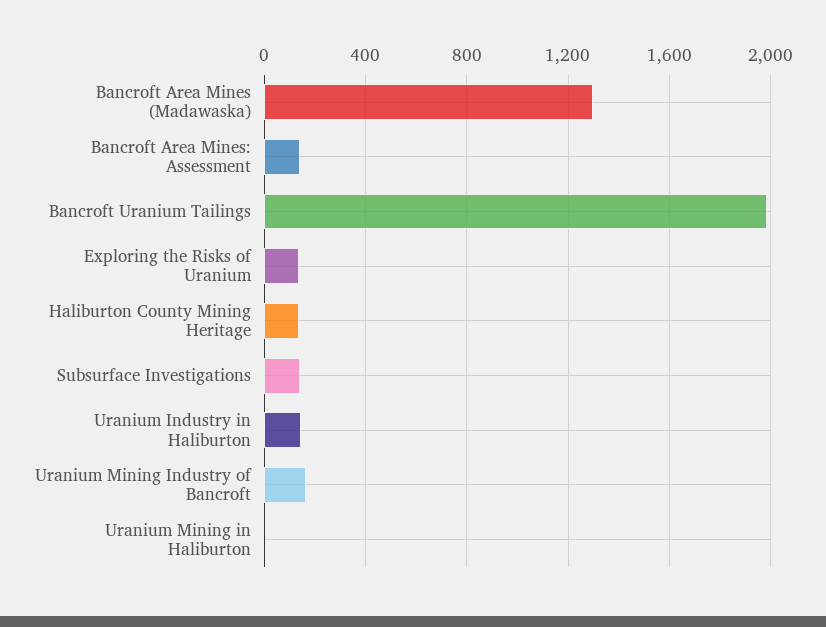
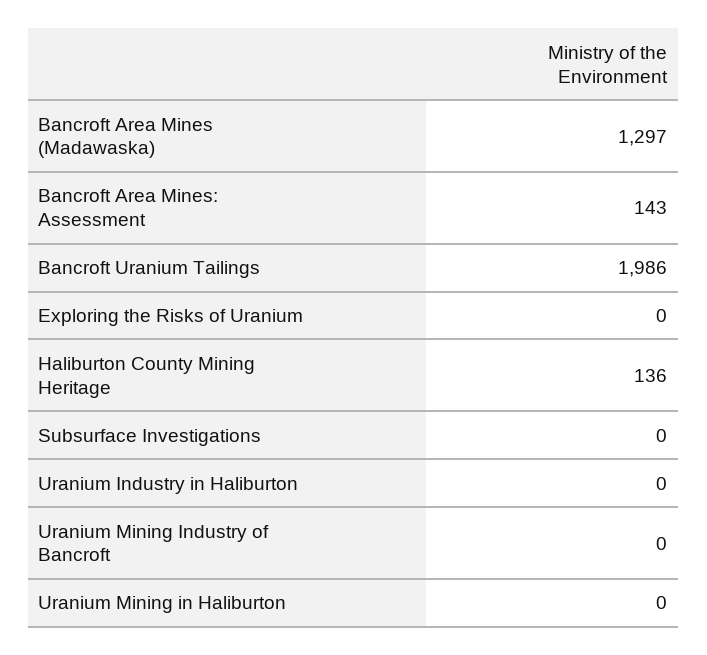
Exploring the Risks of Uranium: 150 -> 0
Subsurface Investigations: 150 -> 0
Uranium Industry in Haliburton: 150 -> 0
Uranium Mining Industry of Bancroft: 150 -> 0

